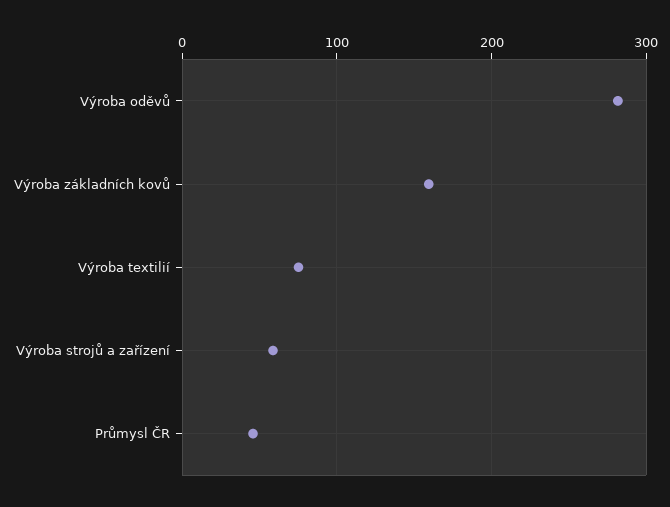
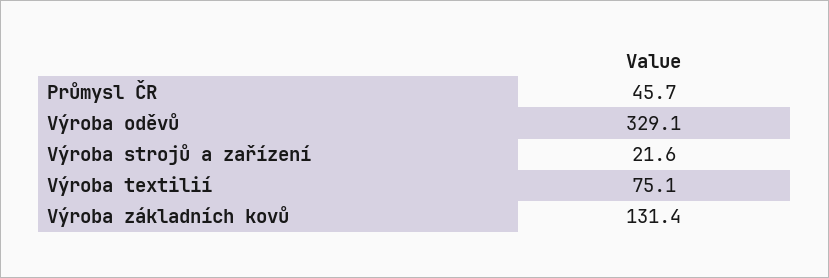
Výroba oděvů: 280 -> 329.1
Výroba základních kovů: 160 -> 131.4
Výroba strojů a zařízení: 60 -> 21.6

